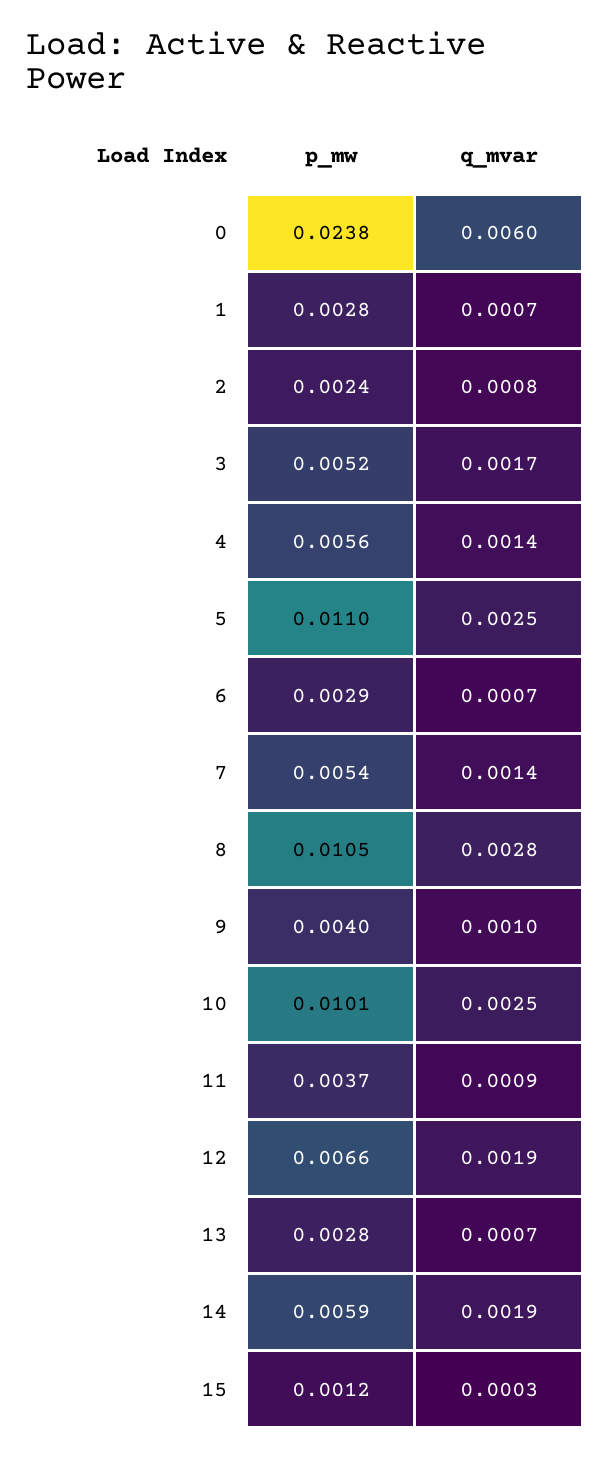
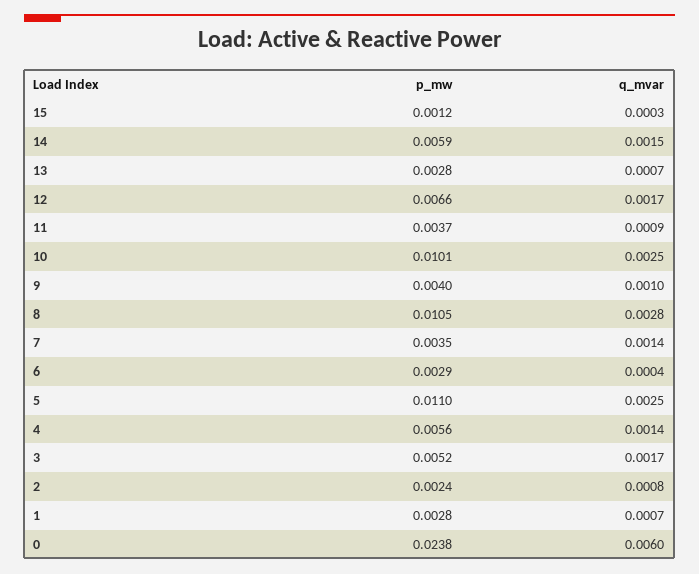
q_mvar, 6: 0.0007 -> 0.0004
p_mw, 7: 0.0054 -> 0.0035
q_mvar, 12: 0.0019 -> 0.0017
q_mvar, 14: 0.0019 -> 0.0015

